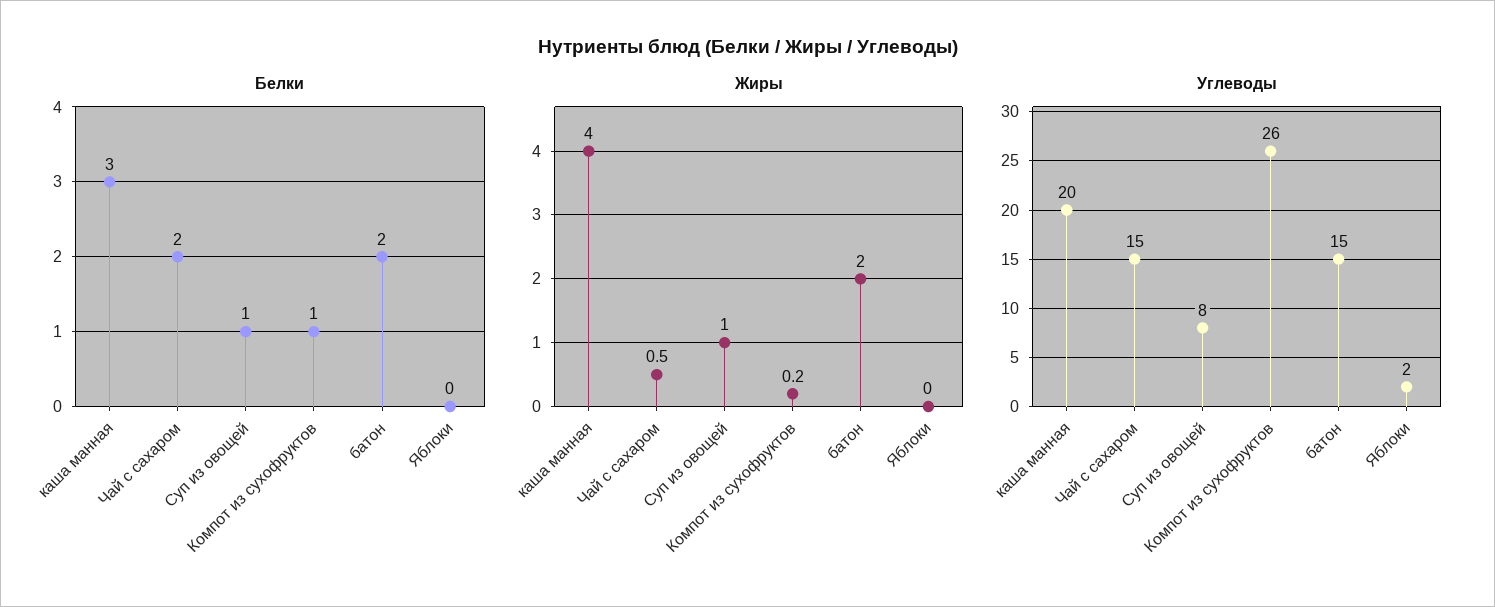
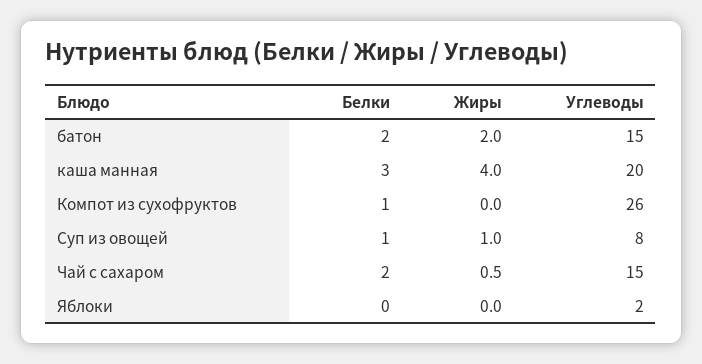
Жиры, Компот из сухофруктов: 0.2 -> 0

